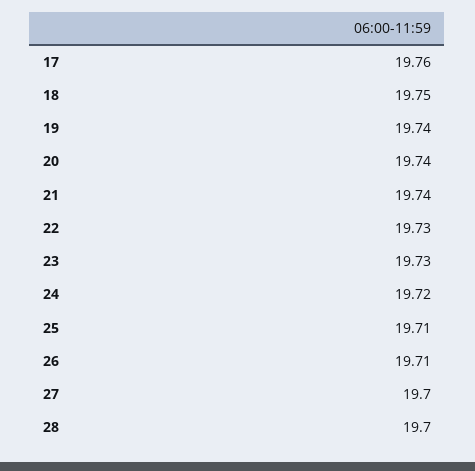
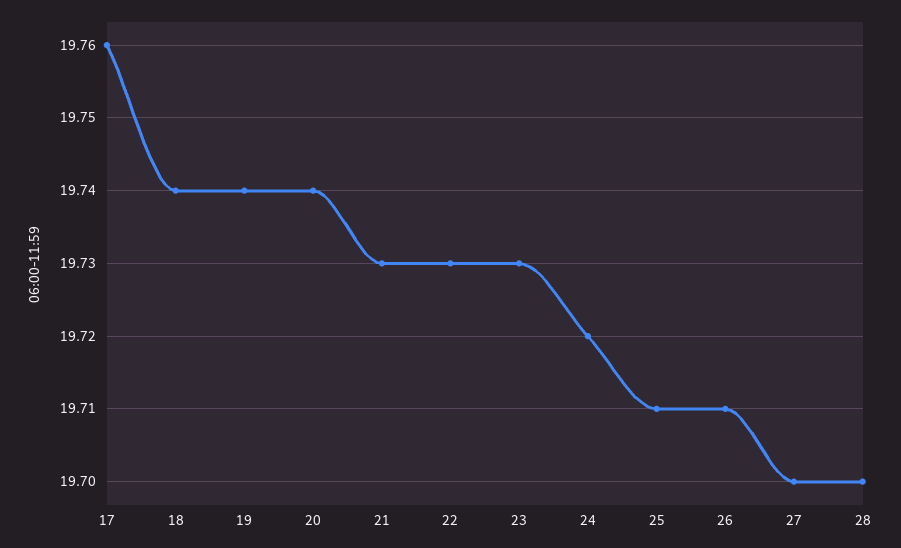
18: 19.75 -> 19.74
21: 19.74 -> 19.73

